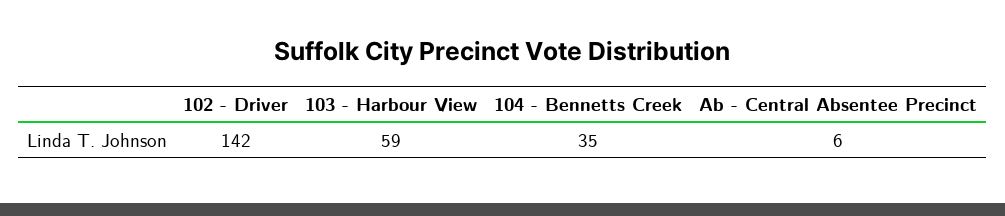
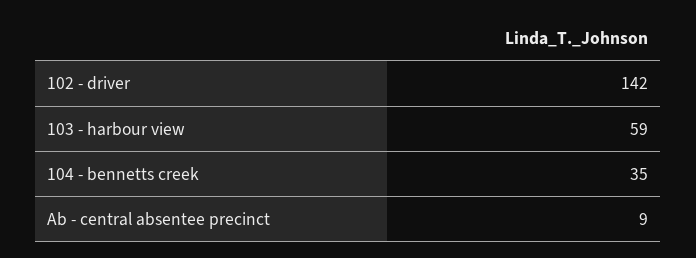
Ab - Central Absentee Precinct: 6 -> 9

